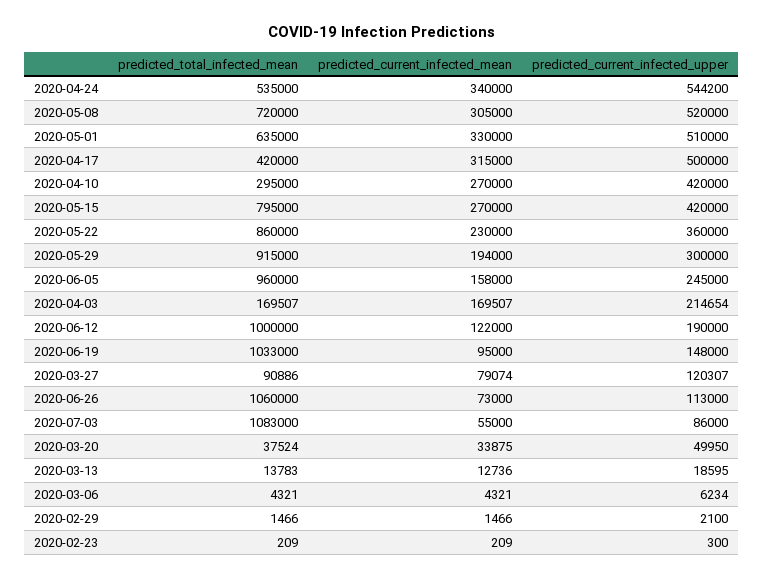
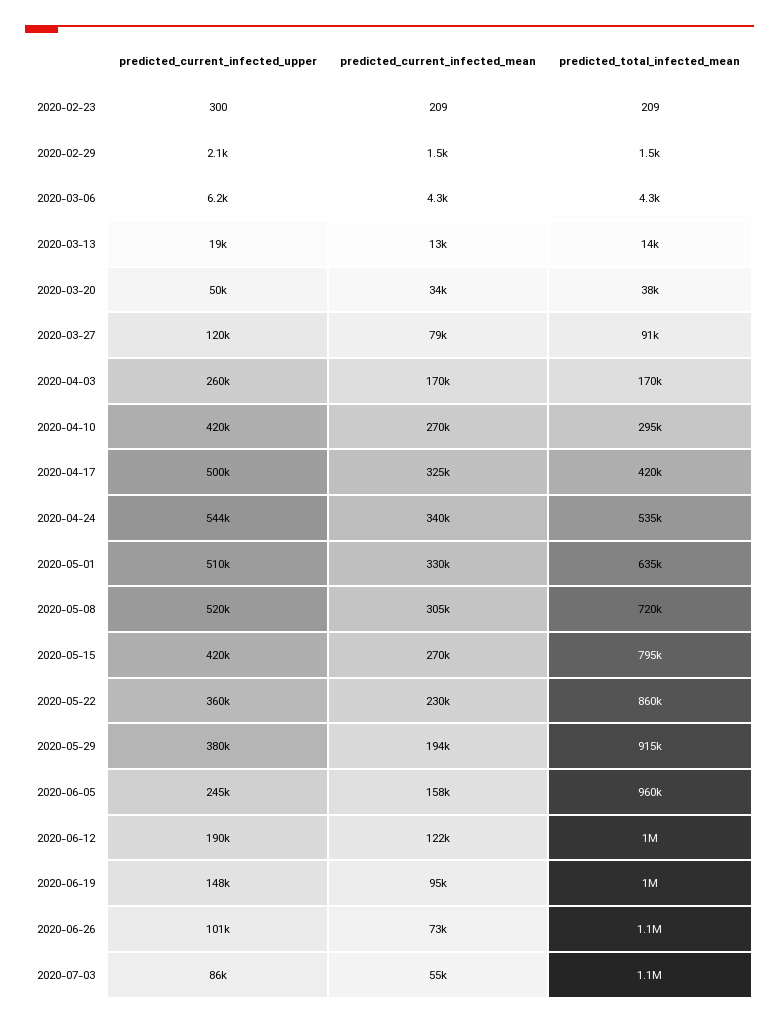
predicted_current_infected_mean, 2020-04-17: 315000 -> 325000
predicted_current_infected_upper, 2020-05-29: 300000 -> 380000
predicted_current_infected_upper, 2020-04-03: 214654 -> 260000
predicted_current_infected_upper, 2020-06-26: 113000 -> 101000

